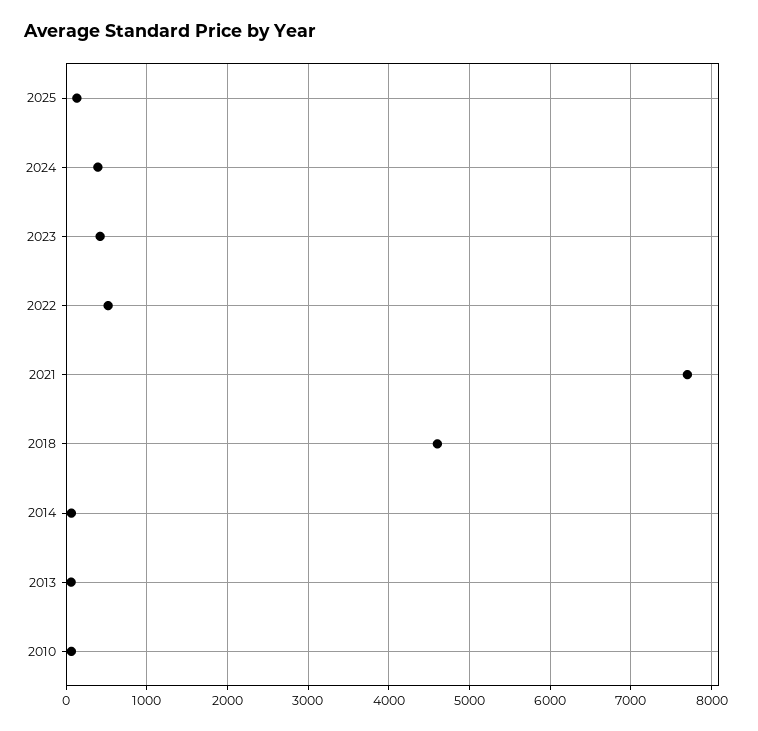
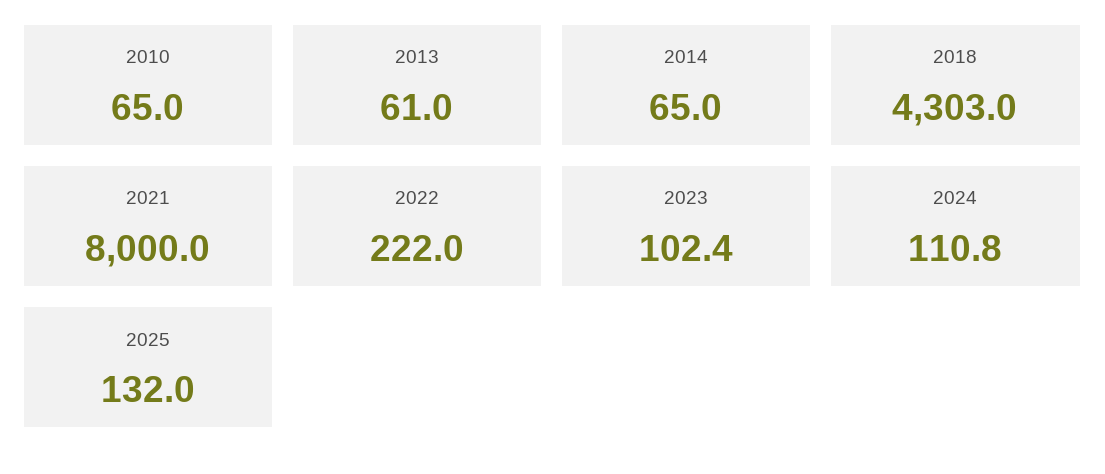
2024: 400 -> 110.8
2023: 400 -> 102.4
2022: 500 -> 222
2021: 7700 -> 8000
2018: 4600 -> 4303

